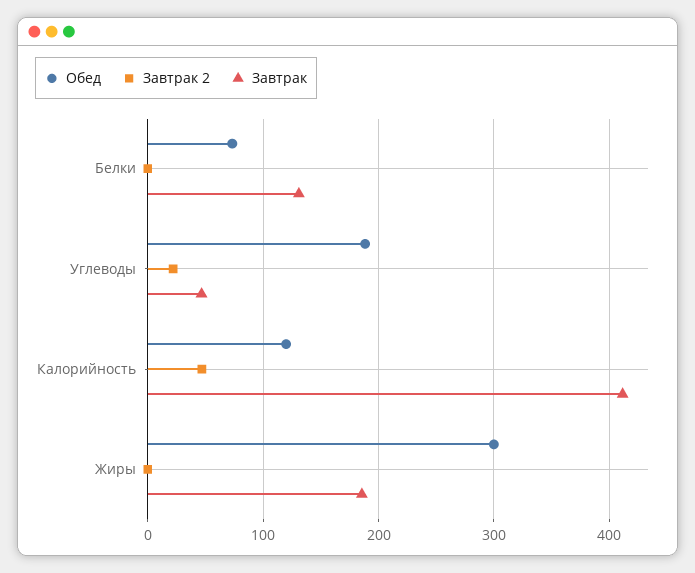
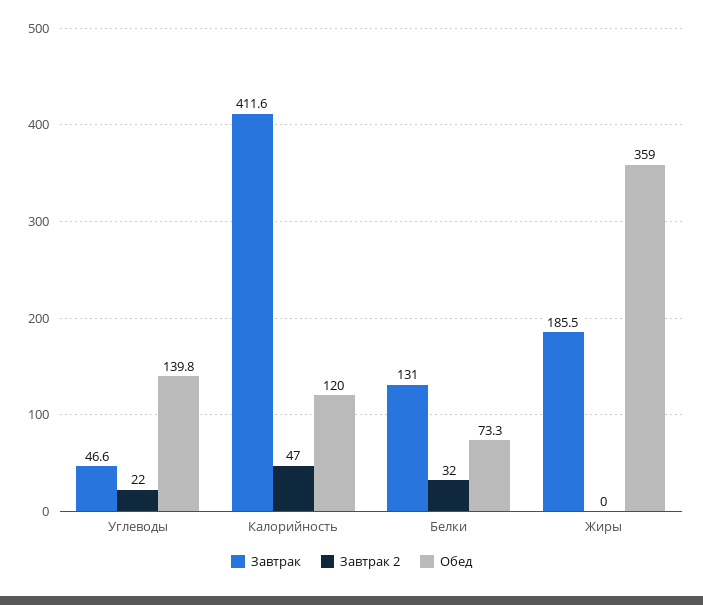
Завтрак 2, Белки: 0 -> 32
Обед, Углеводы: 190 -> 139.8
Обед, Жиры: 300 -> 359

